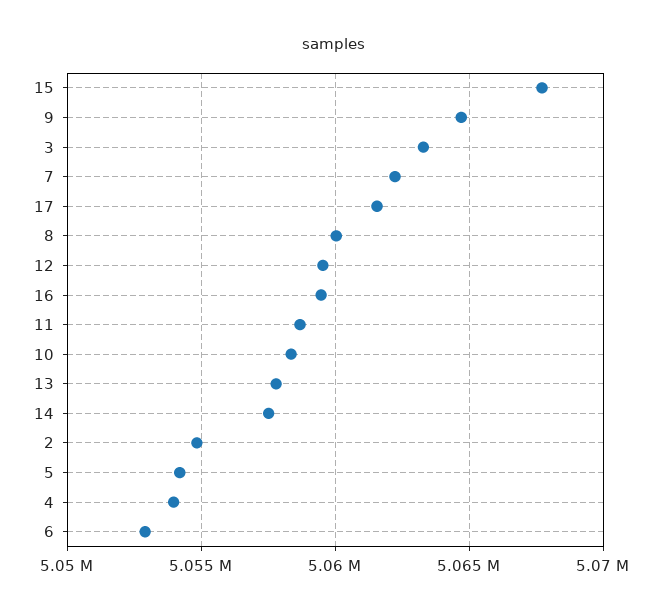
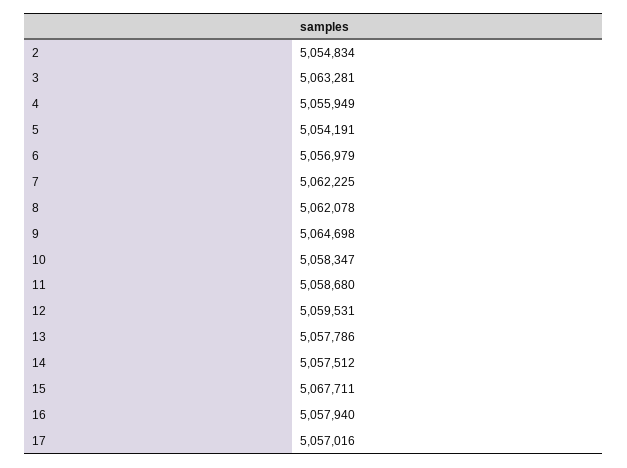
17: 5061500 -> 5057016
8: 5060000 -> 5062078
16: 5059500 -> 5057940
4: 5054000 -> 5055949
6: 5053000 -> 5056979

